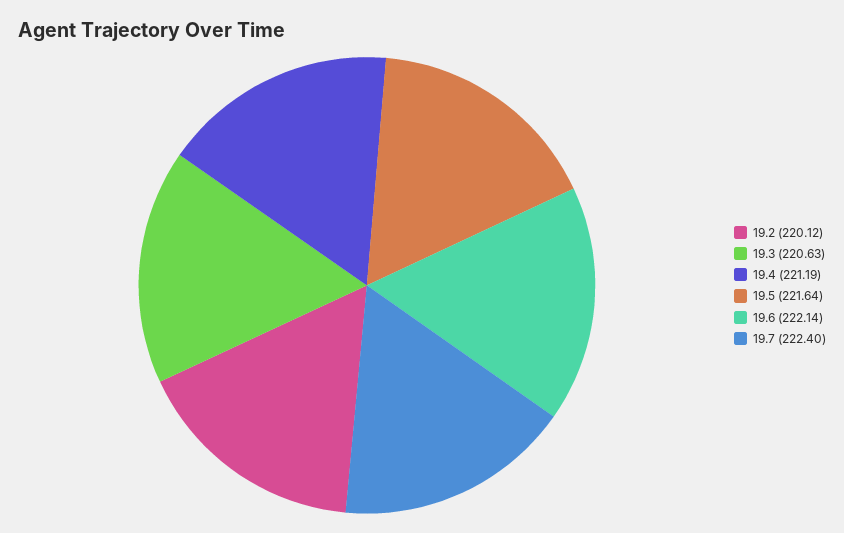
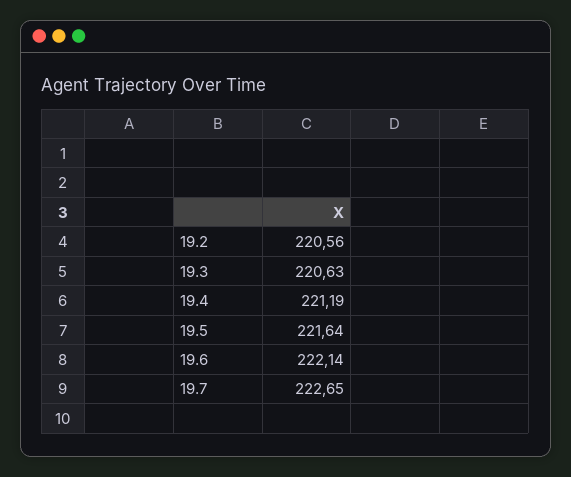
19.2: 220.12 -> 220.56
19.7: 222.4 -> 222.65

